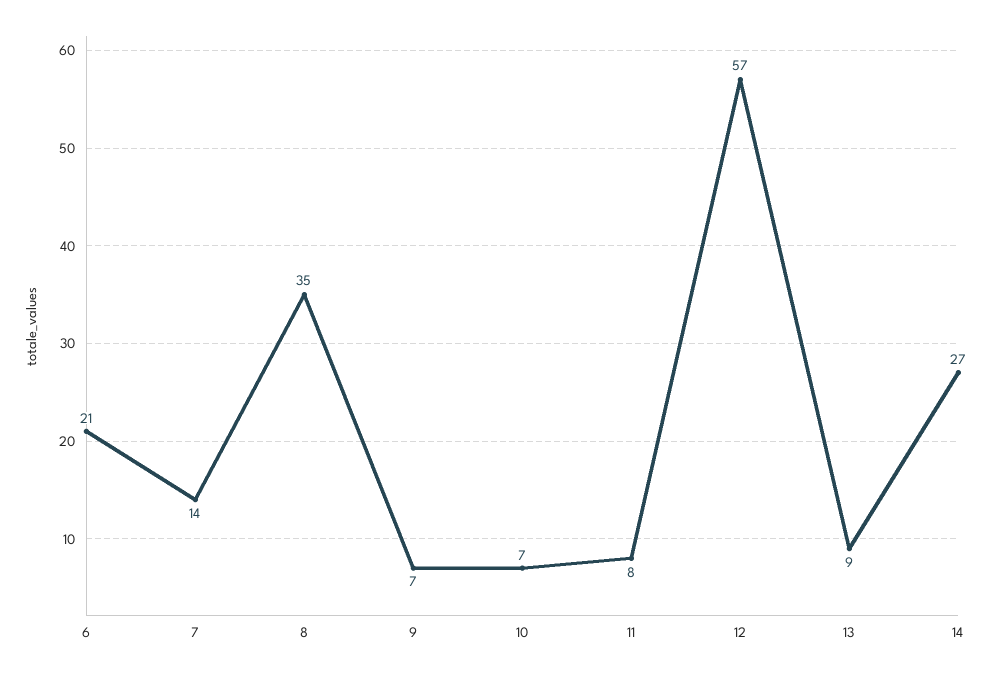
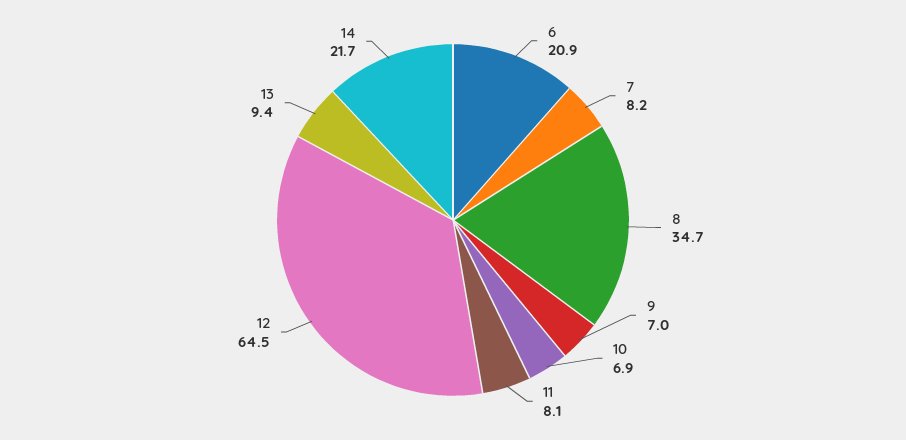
7: 14 -> 8.2
12: 57 -> 64.5
14: 27 -> 21.7

